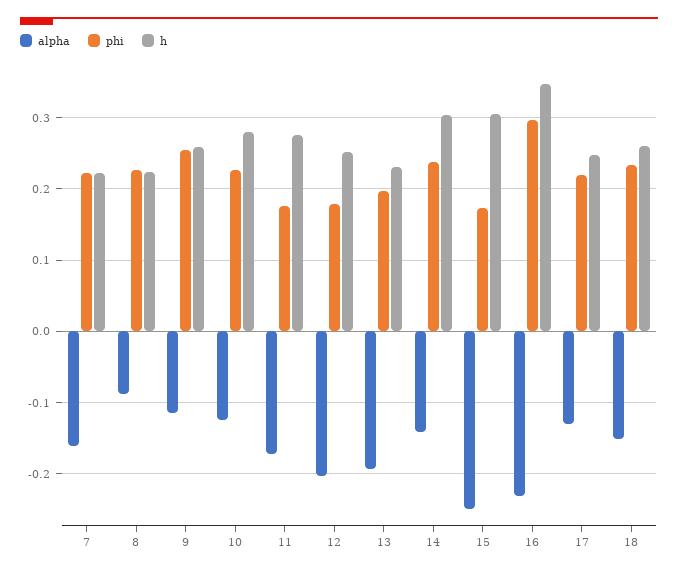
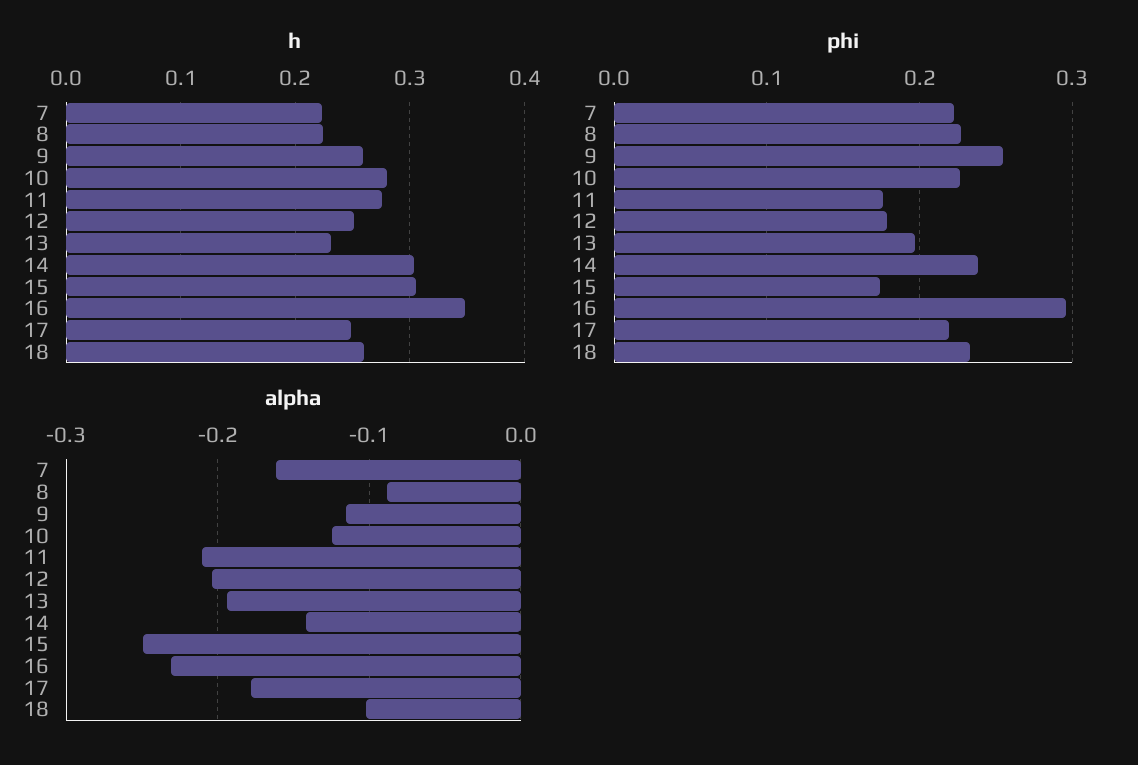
alpha, 11: -0.17 -> -0.21
alpha, 17: -0.13 -> -0.18
alpha, 18: -0.15 -> -0.1

